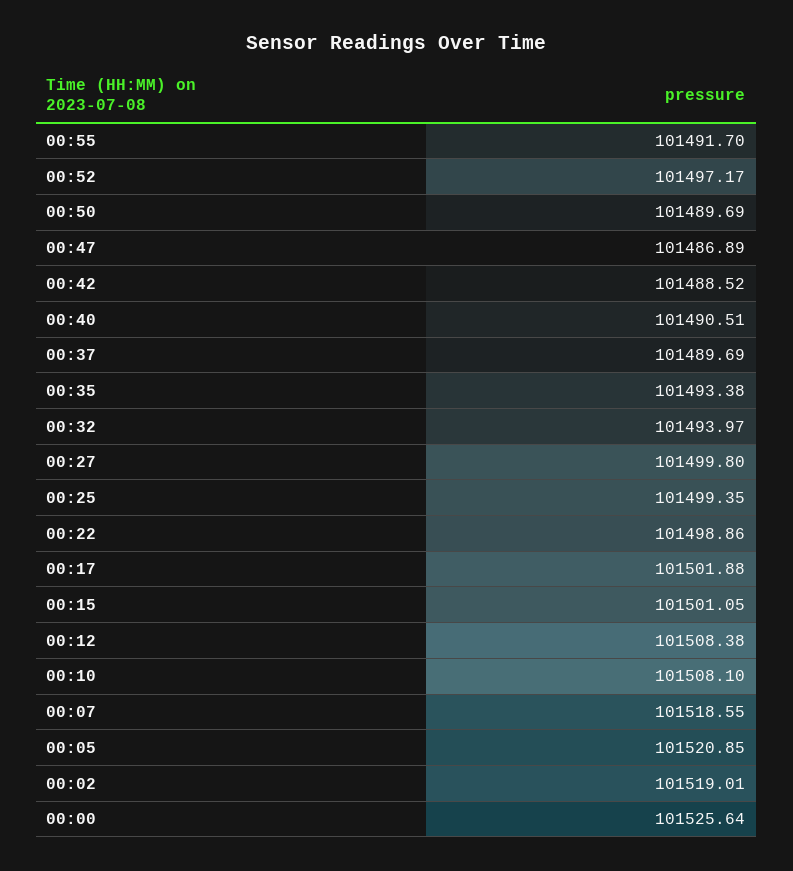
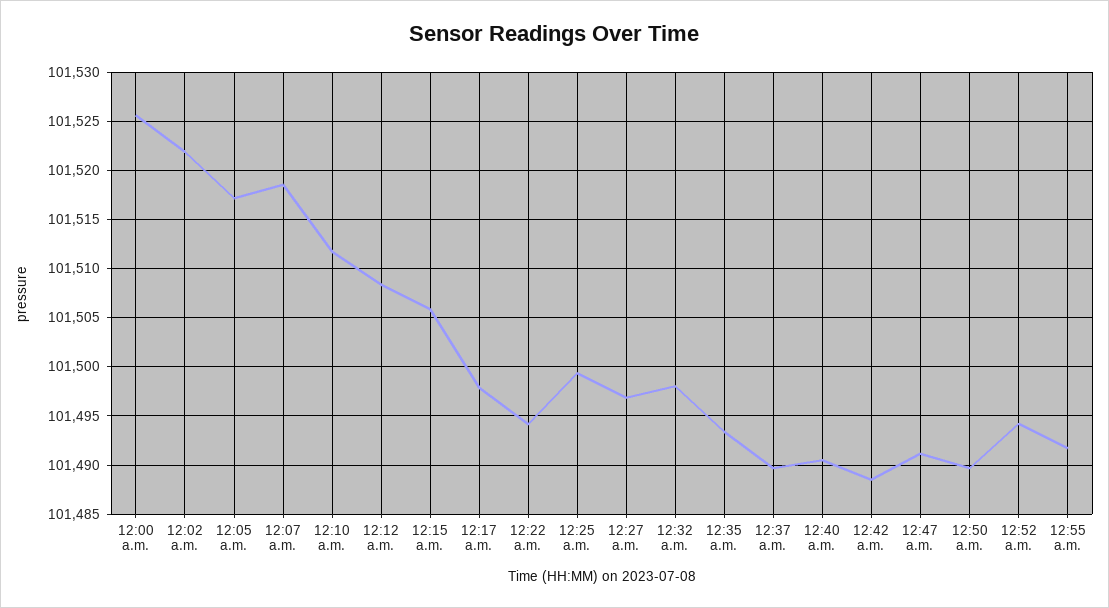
00:52: 101497.17 -> 101494
00:47: 101486.89 -> 101491
00:32: 101493.97 -> 101498
00:27: 101499.8 -> 101497
00:22: 101498.86 -> 101494
00:17: 101501.88 -> 101498
00:15: 101501.05 -> 101506
00:10: 101508.1 -> 101512
00:05: 101520.85 -> 101517
00:02: 101519.01 -> 101522

